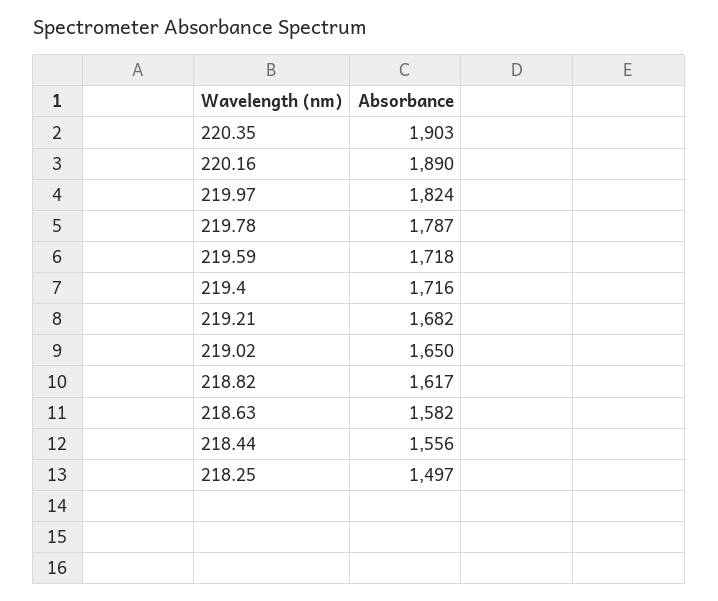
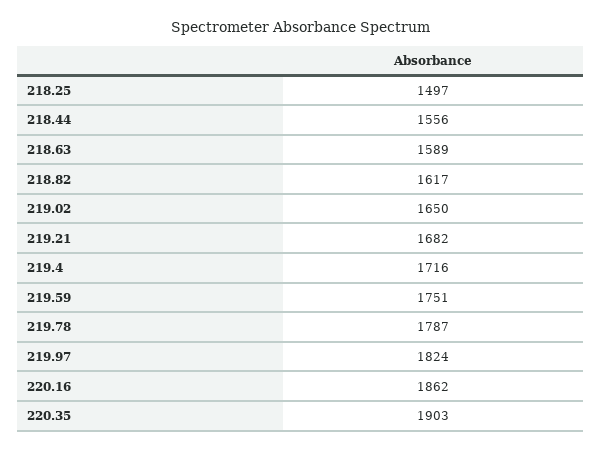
220.16: 1890 -> 1862
219.59: 1718 -> 1751
218.63: 1582 -> 1589

